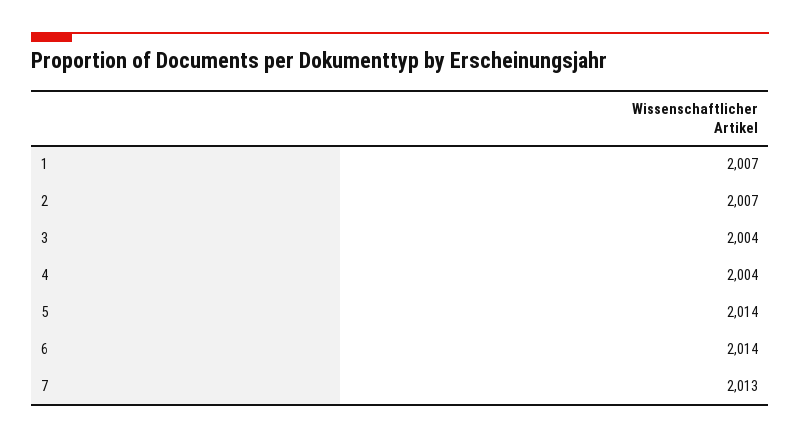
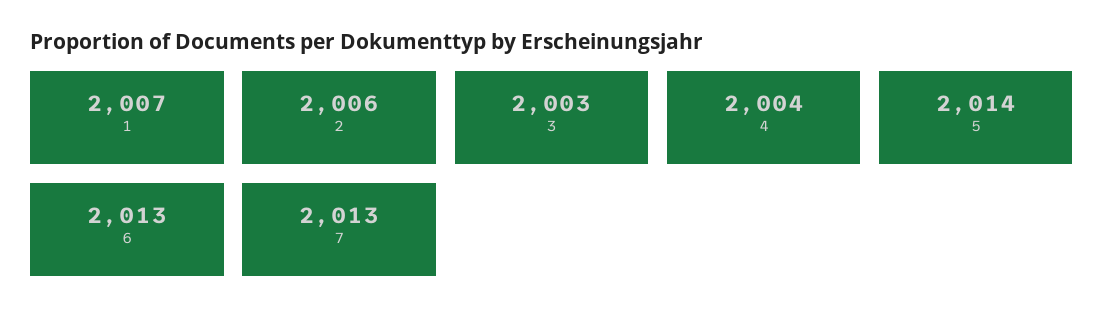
2: 2007 -> 2006
3: 2004 -> 2003
6: 2014 -> 2013

